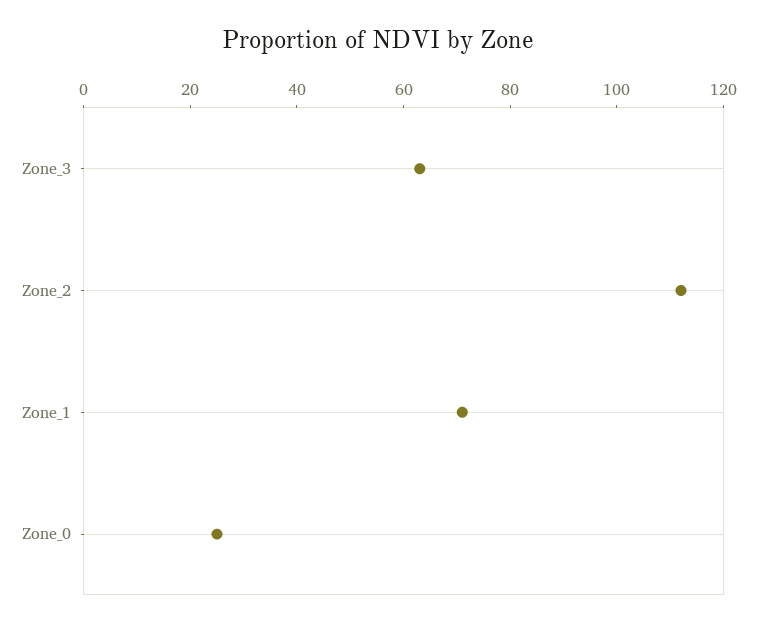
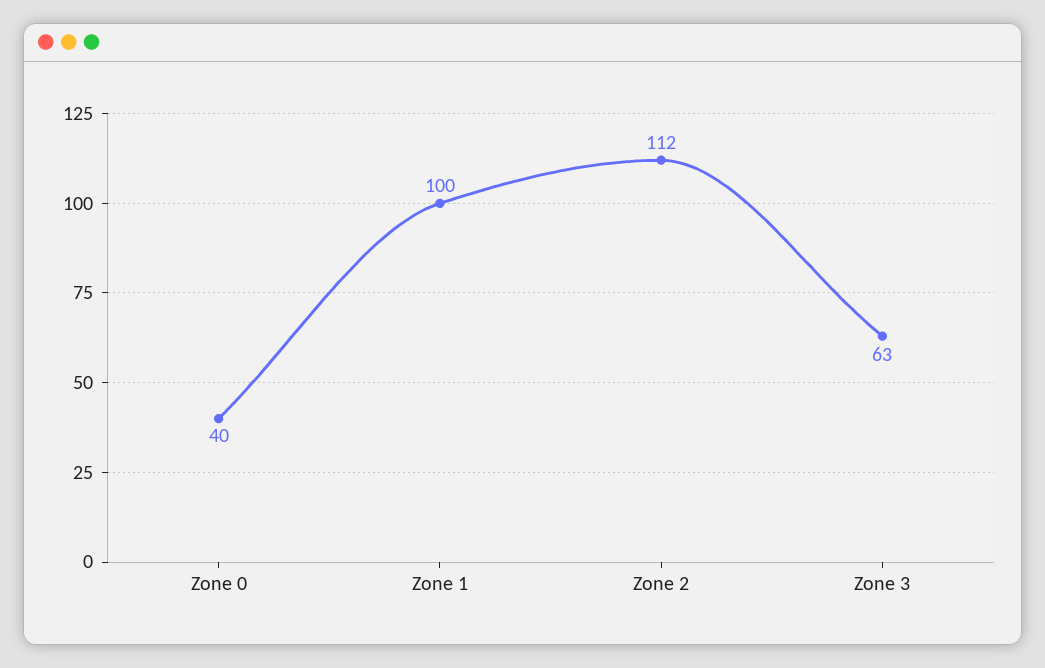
Zone_1: 70 -> 100
Zone_0: 25 -> 40

